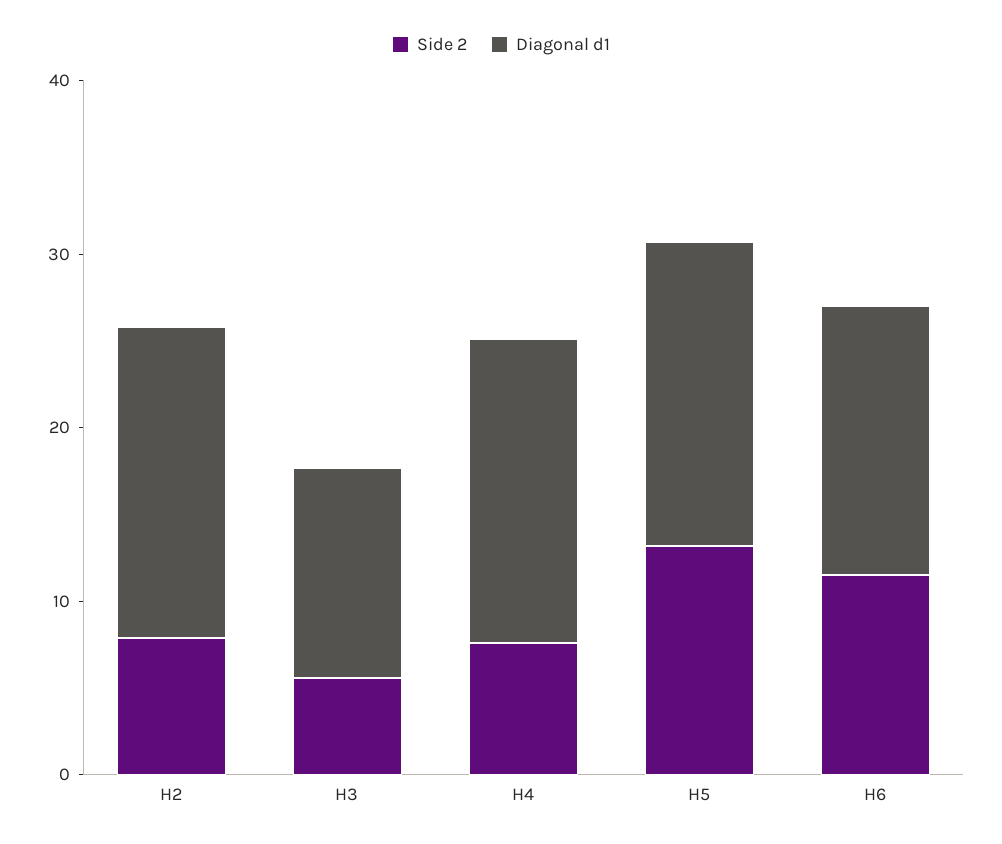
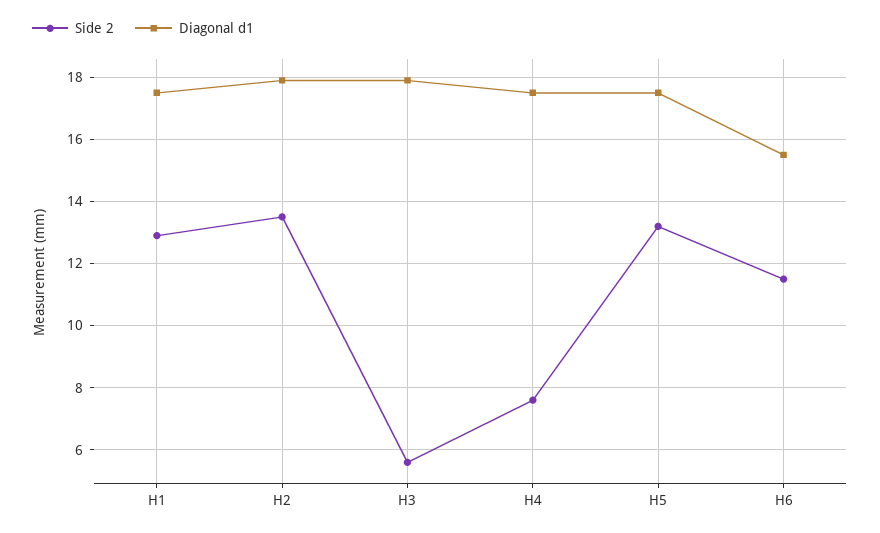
Side 2, H2: 8 -> 13.5
Diagonal d1, H3: 12 -> 18
Side 2, H1: none -> 13
Diagonal d1, H1: none -> 17.5

